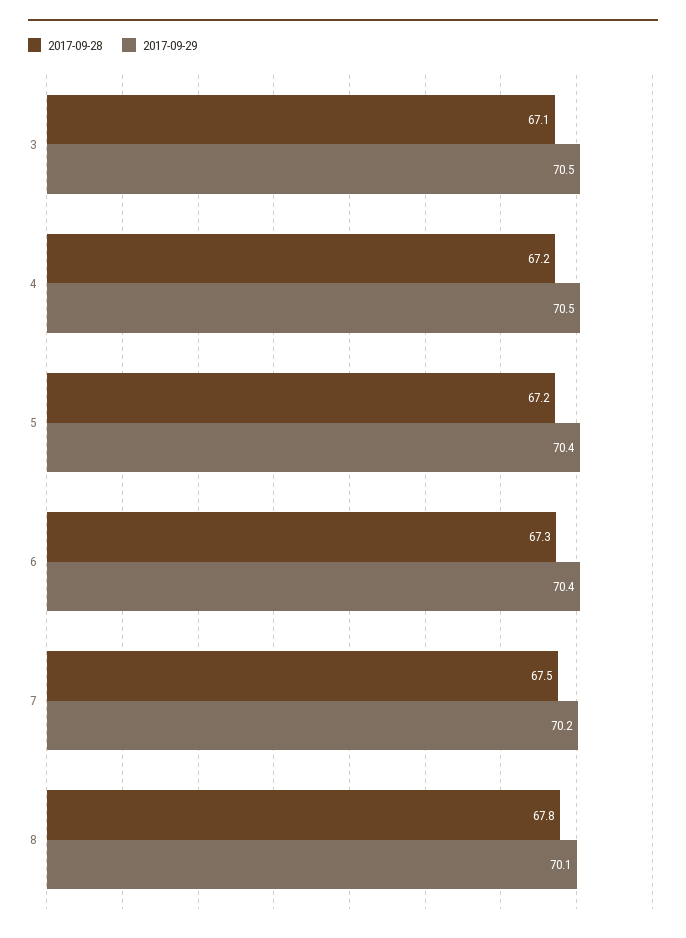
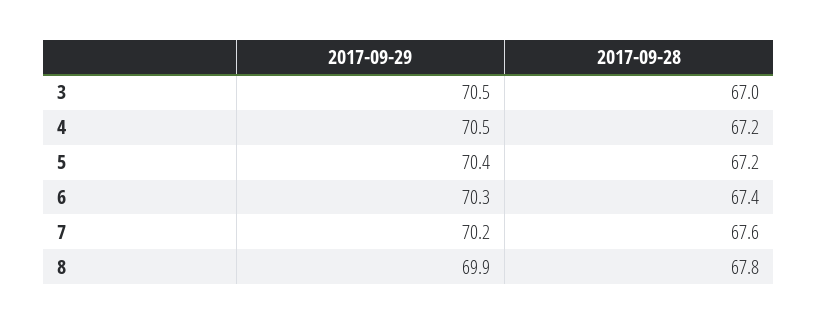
2017-09-28, 3: 67.1 -> 67
2017-09-28, 6: 67.3 -> 67.4
2017-09-29, 6: 70.4 -> 70.3
2017-09-28, 7: 67.5 -> 67.6
2017-09-29, 8: 70.1 -> 69.9

